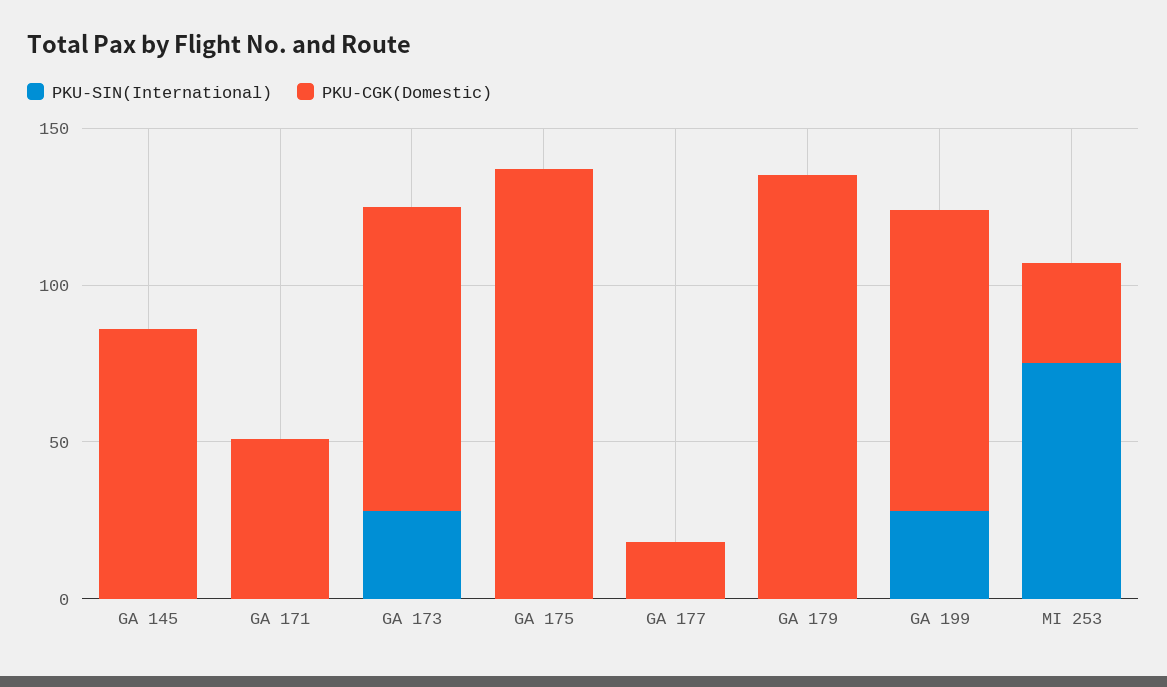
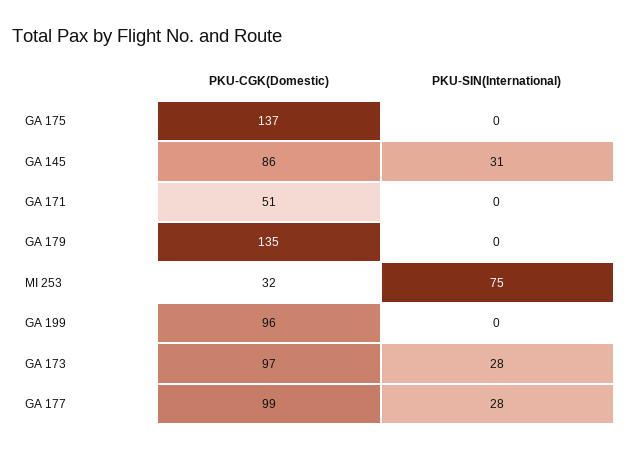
PKU-SIN(International), GA 145: 0 -> 31
PKU-SIN(International), GA 177: 0 -> 28
PKU-CGK(Domestic), GA 177: 20 -> 99
PKU-SIN(International), GA 199: 30 -> 0

